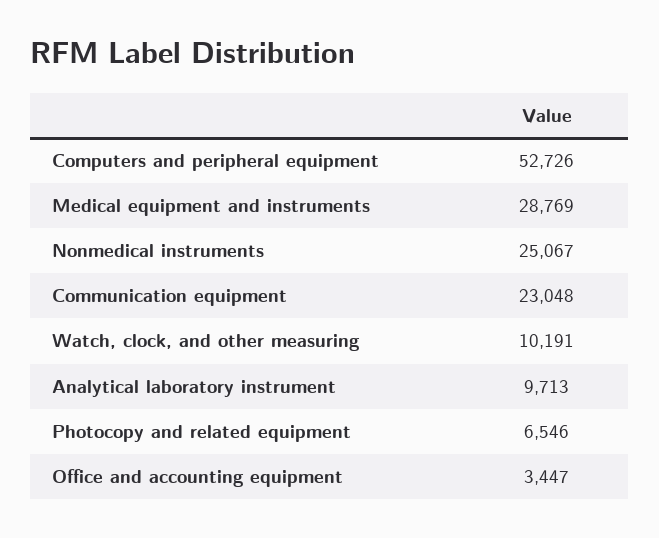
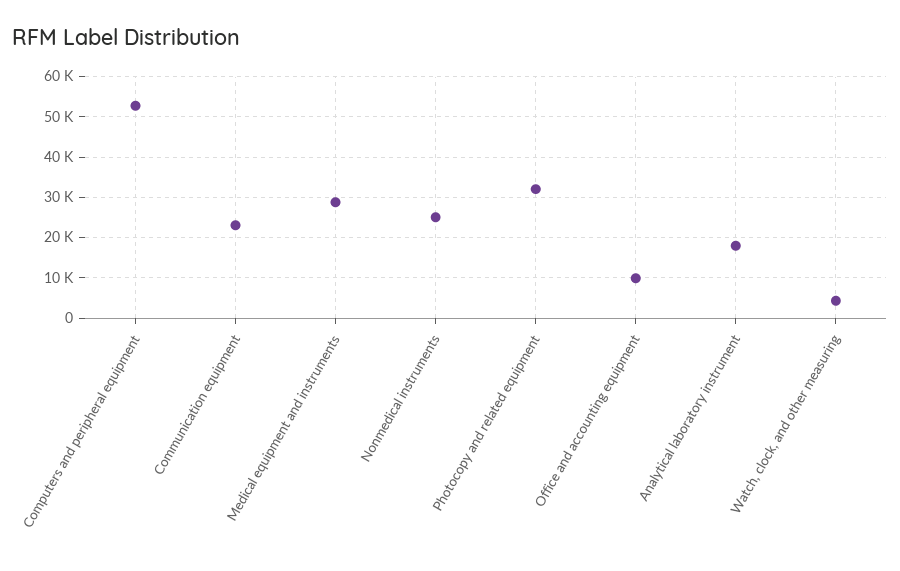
Watch, clock, and other measuring: 10191 -> 4000
Analytical laboratory instrument: 9713 -> 18000
Photocopy and related equipment: 6546 -> 32000
Office and accounting equipment: 3447 -> 10000

